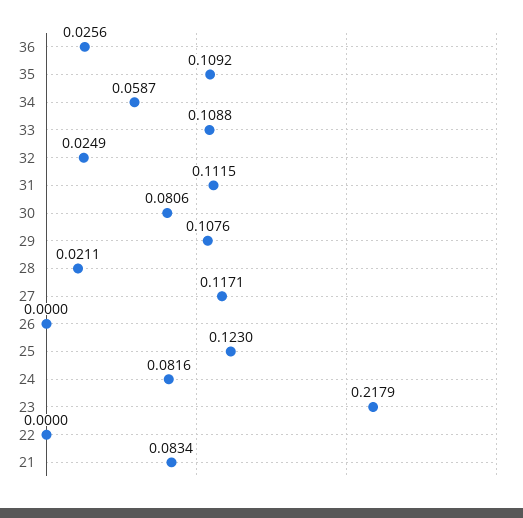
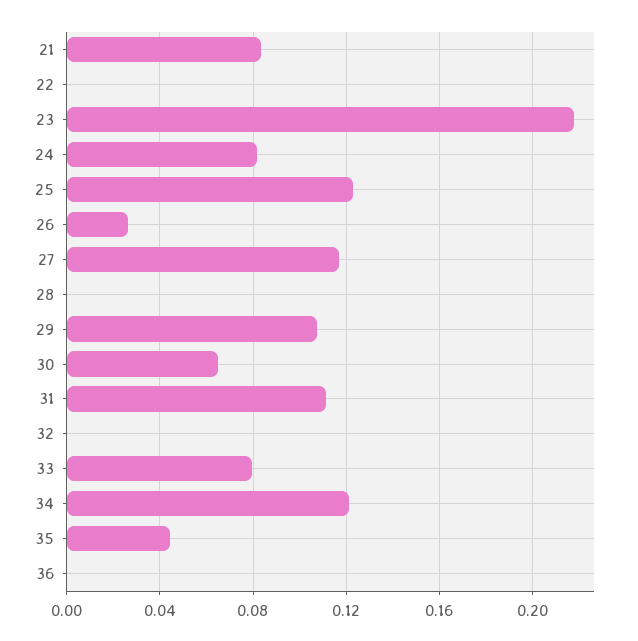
36: 0.0256 -> 0
35: 0.1092 -> 0.045
34: 0.0587 -> 0.12
33: 0.1088 -> 0.08
32: 0.0249 -> 0
30: 0.0806 -> 0.065
28: 0.0211 -> 0
26: 0 -> 0.025

